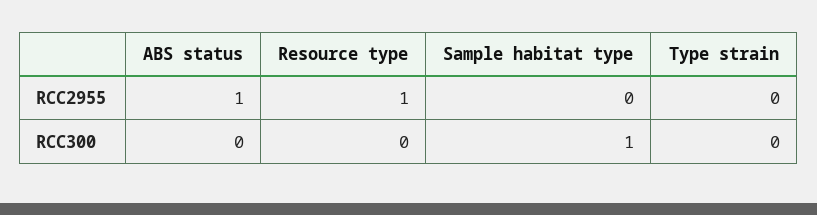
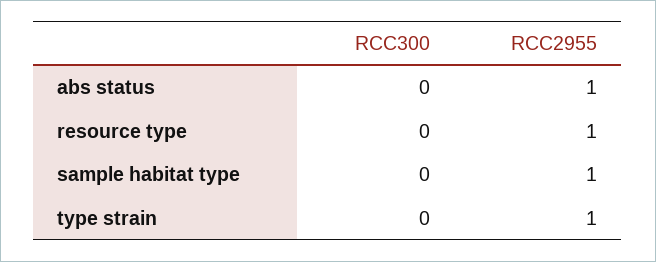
Sample habitat type, RCC2955: 0 -> 1
Type strain, RCC2955: 0 -> 1
Sample habitat type, RCC300: 1 -> 0

